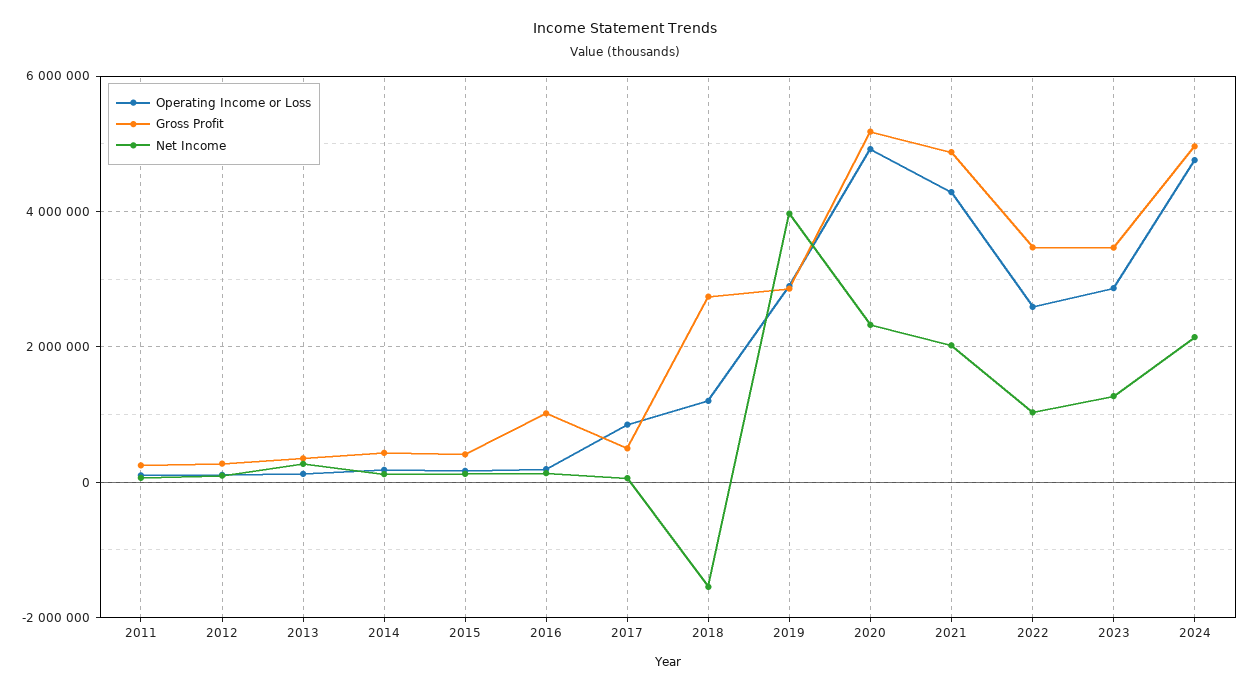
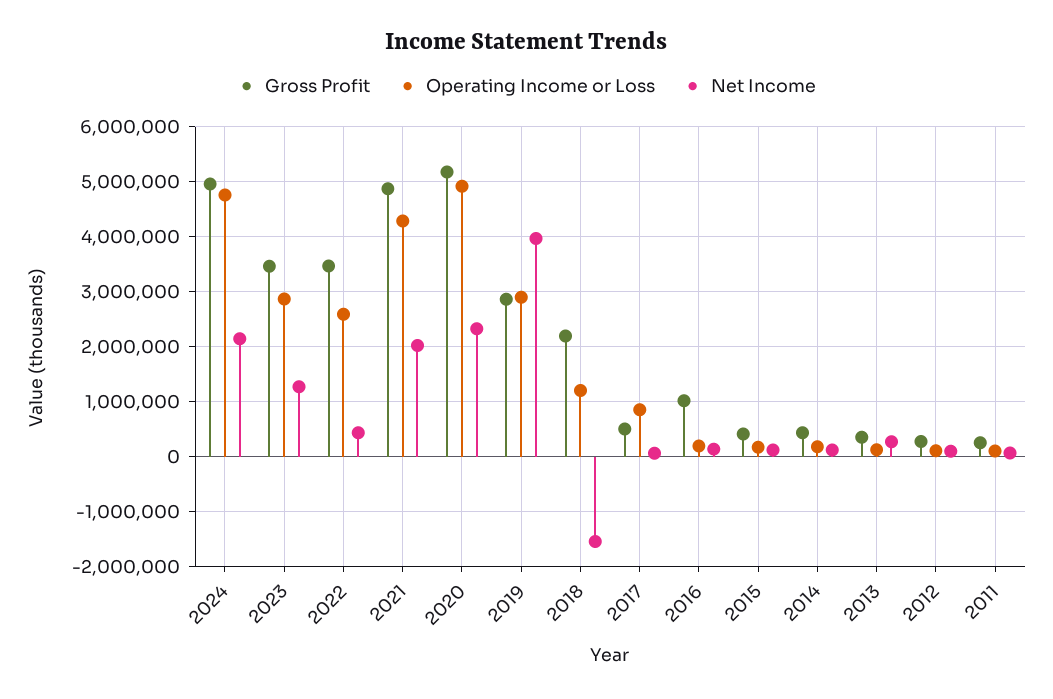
Gross Profit, 2018: 2800000 -> 2200000
Net Income, 2022: 1000000 -> 400000

